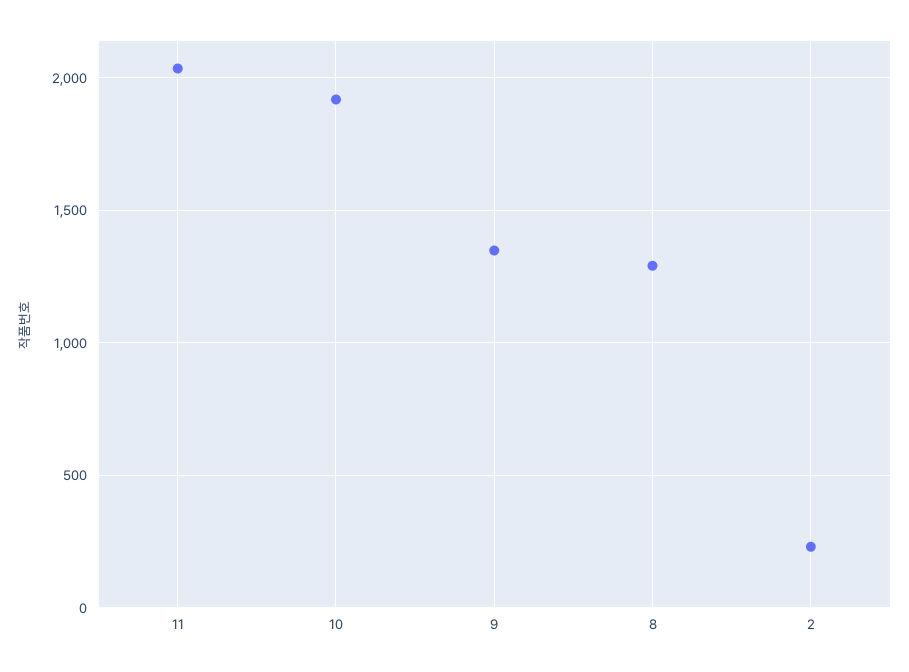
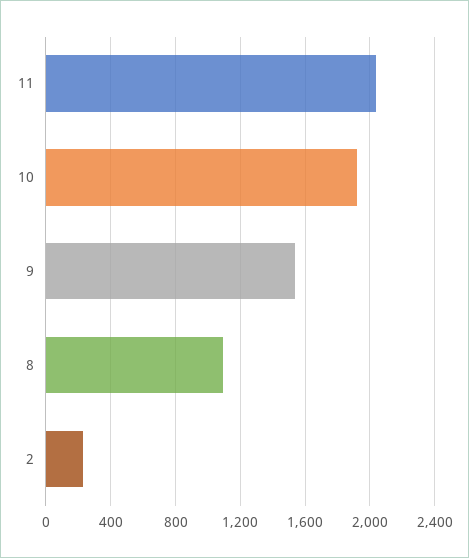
9: 1350 -> 1550
8: 1300 -> 1100

